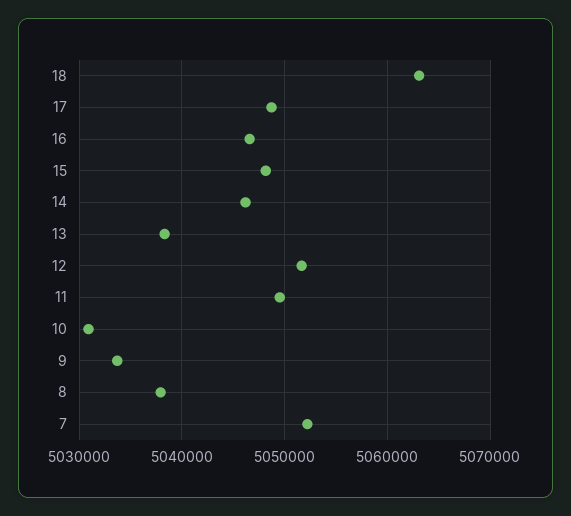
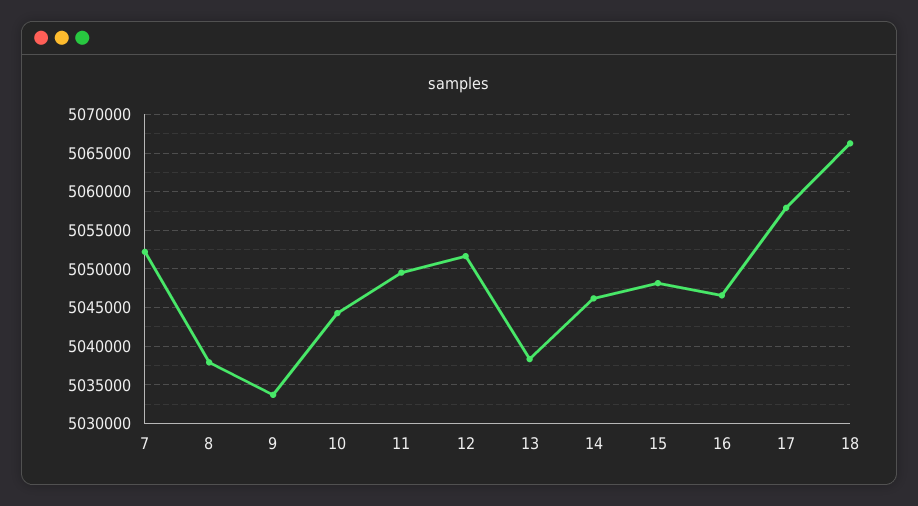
18: 5063000 -> 5066000
17: 5049000 -> 5058000
10: 5031000 -> 5044000

